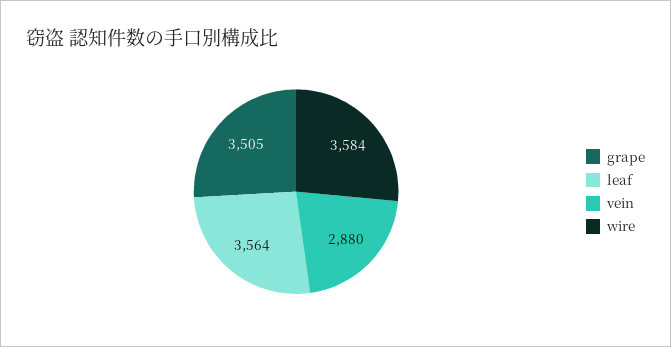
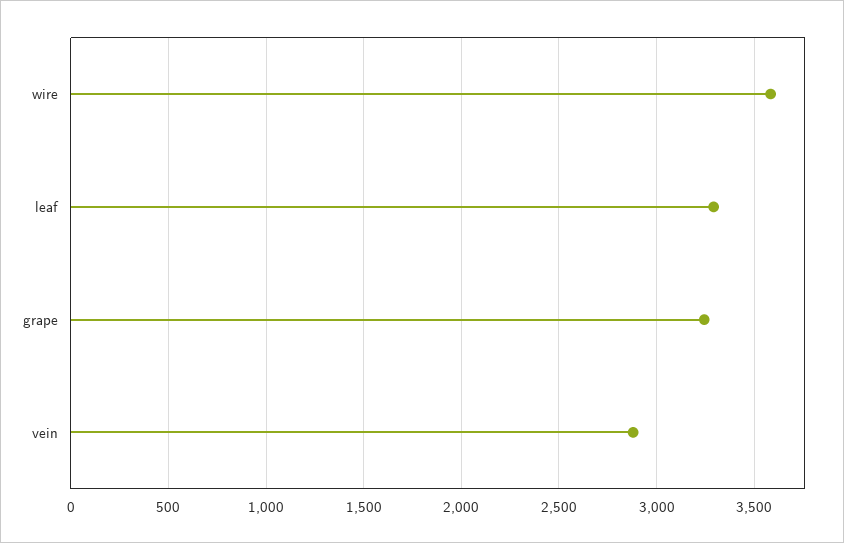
grape: 3505 -> 3250
leaf: 3564 -> 3300

